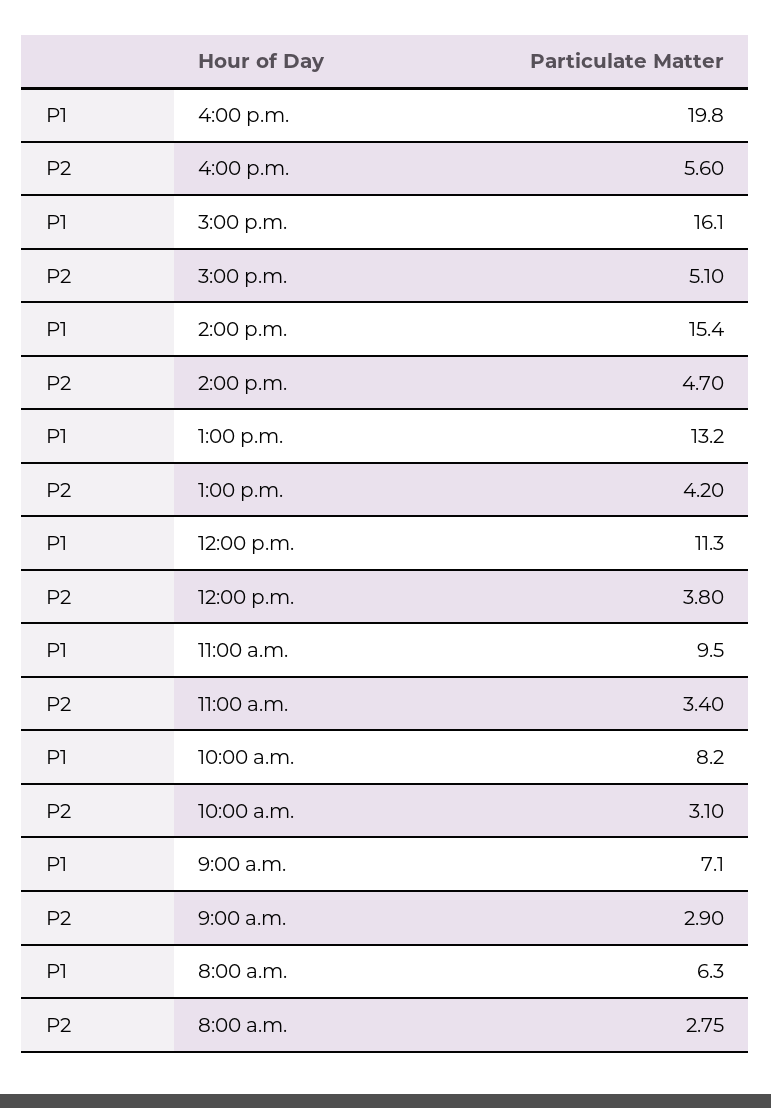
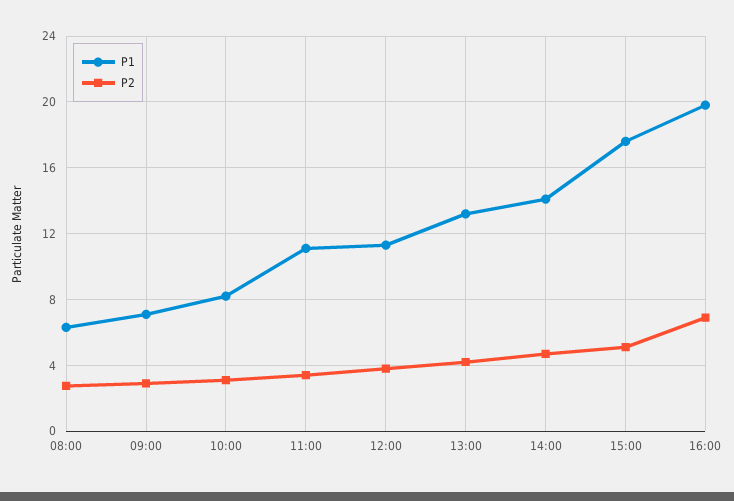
P2, 4:00 p.m.: 5.6 -> 7
P1, 3:00 p.m.: 16.1 -> 17.5
P1, 2:00 p.m.: 15.4 -> 14
P1, 11:00 a.m.: 9.5 -> 11

